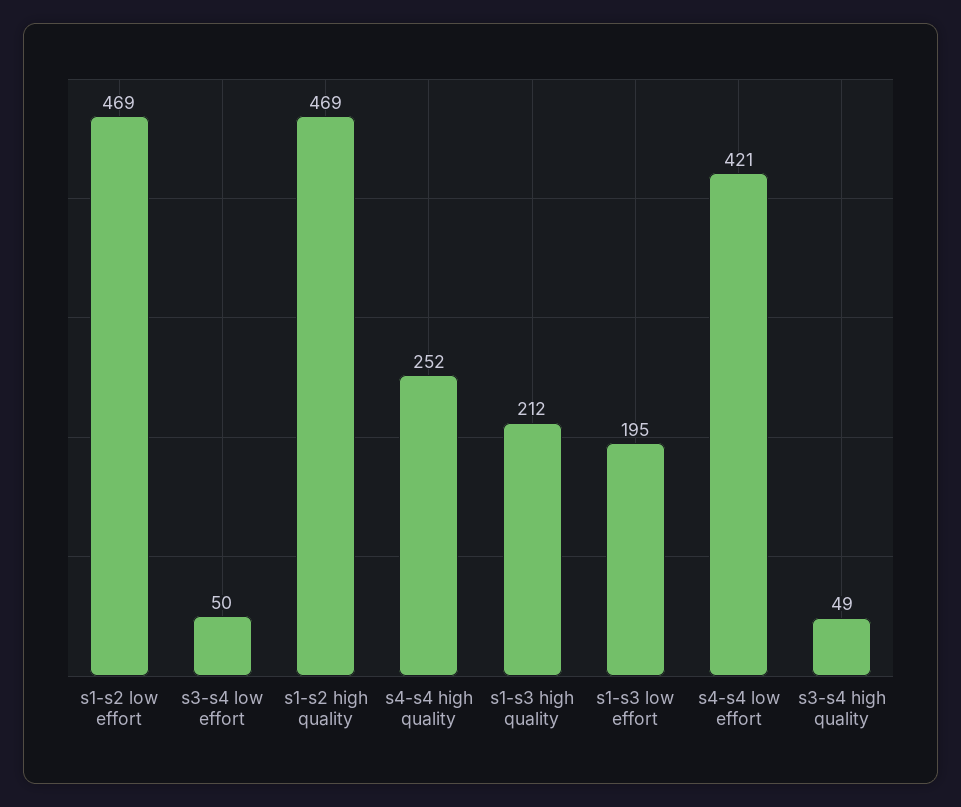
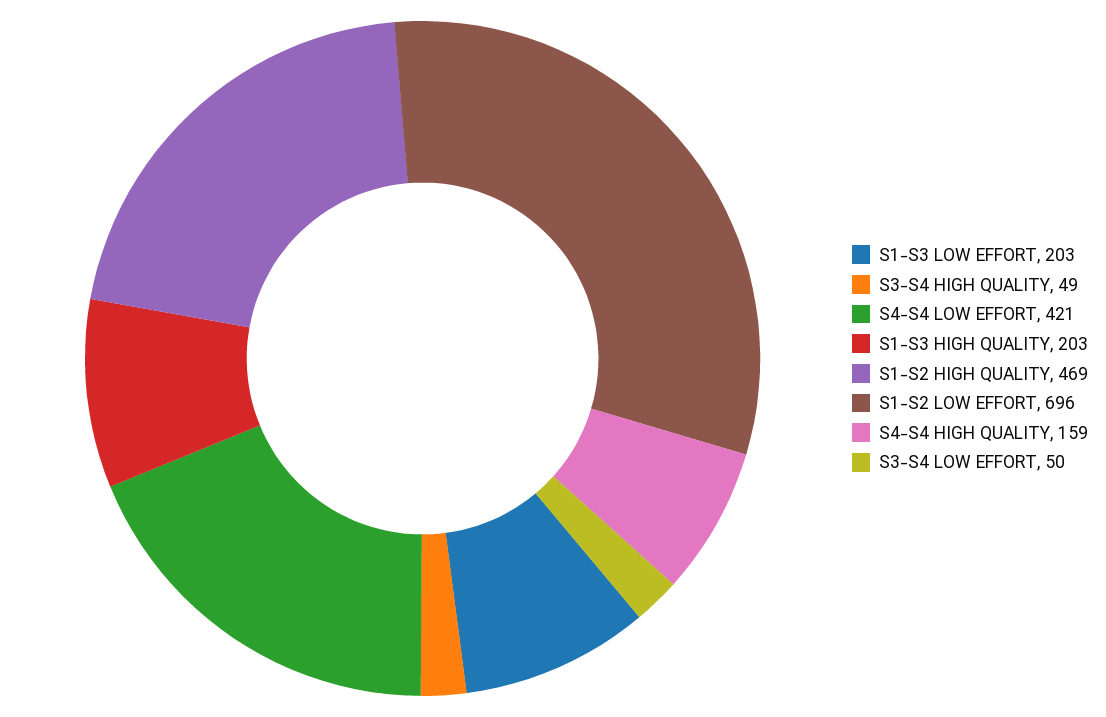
s1-s2 low effort: 469 -> 696
s4-s4 high quality: 252 -> 159
s1-s3 high quality: 212 -> 203
s1-s3 low effort: 195 -> 203

